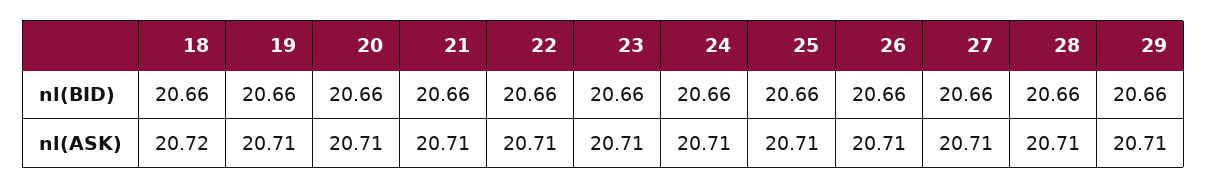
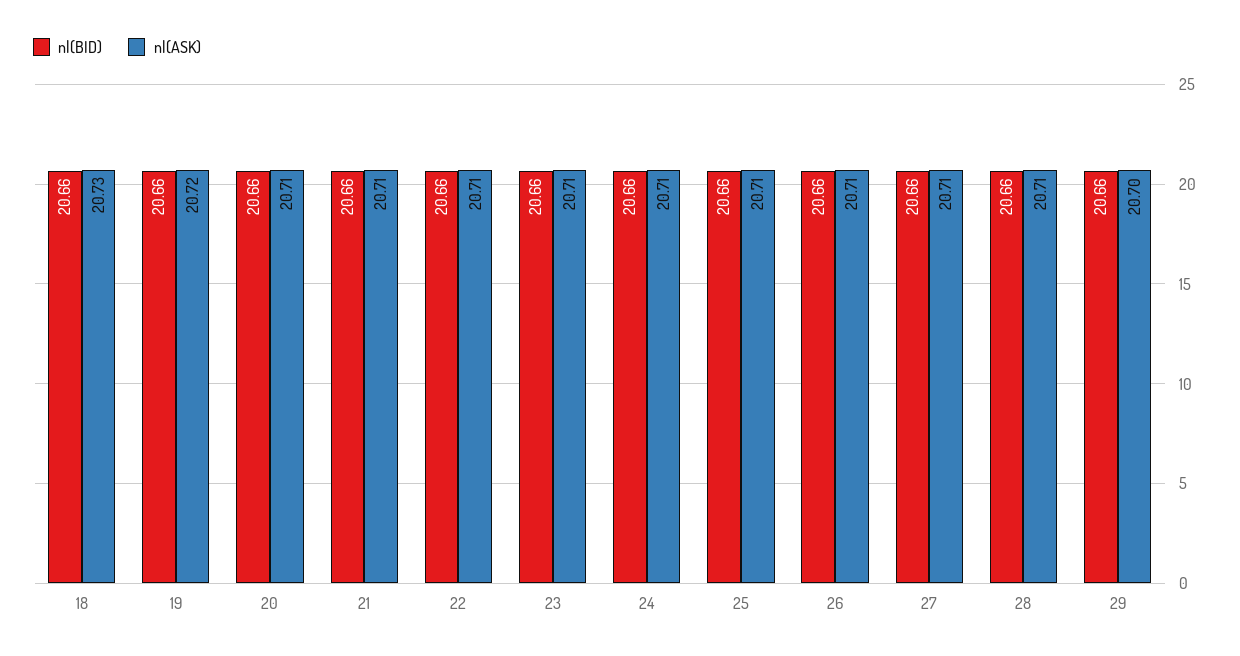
nl(ASK), 18: 20.72 -> 20.73
nl(ASK), 19: 20.71 -> 20.72
nl(ASK), 29: 20.71 -> 20.7

